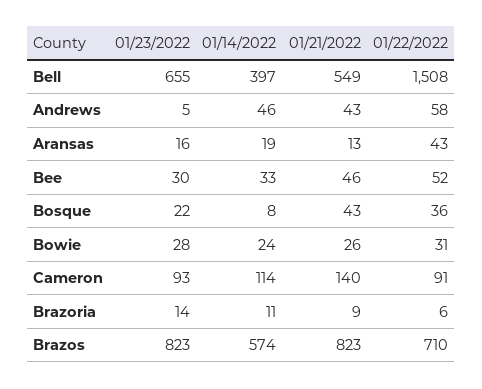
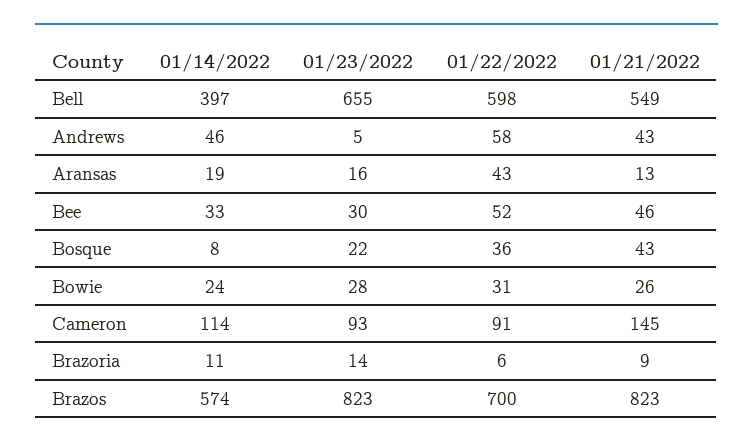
01/22/2022, Bell: 1508 -> 598
01/21/2022, Cameron: 140 -> 145
01/22/2022, Brazos: 710 -> 700

